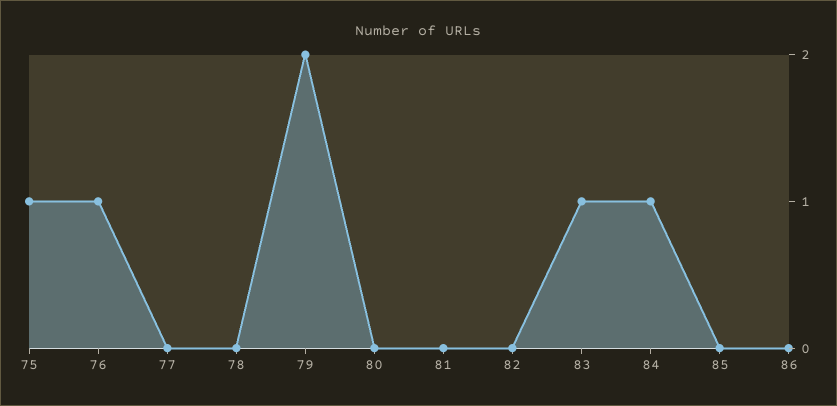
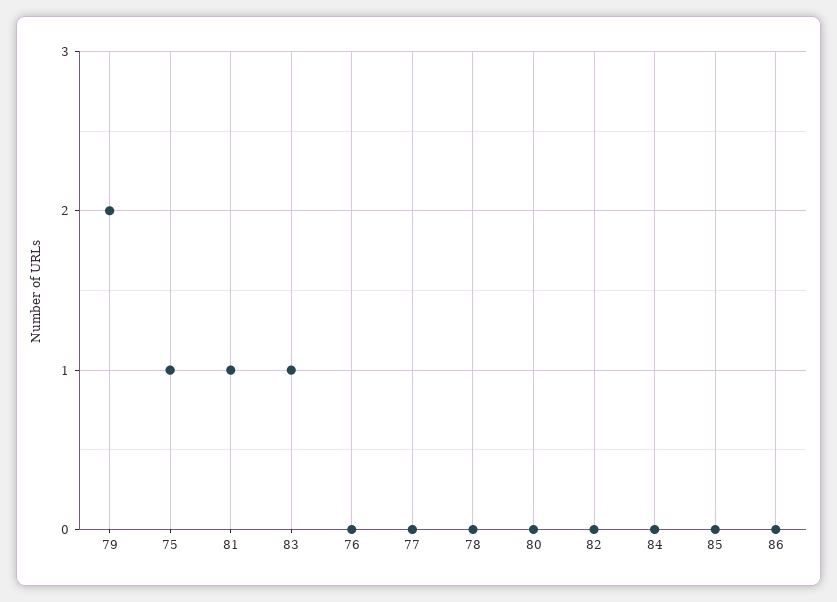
76: 1 -> 0
81: 0 -> 1
84: 1 -> 0

